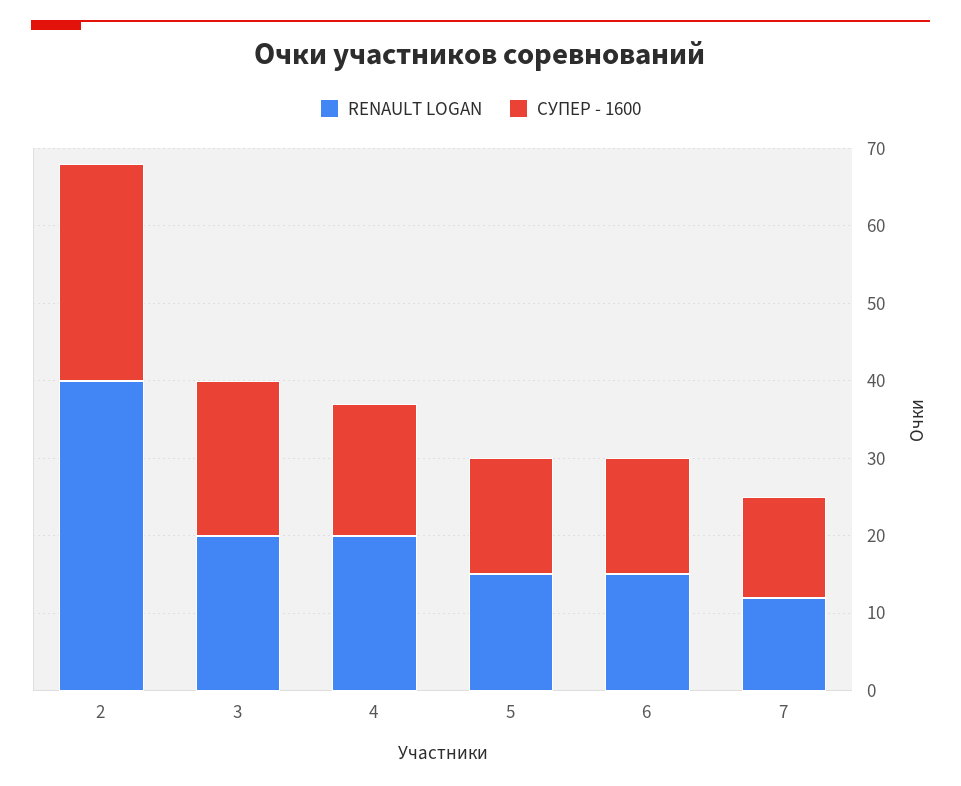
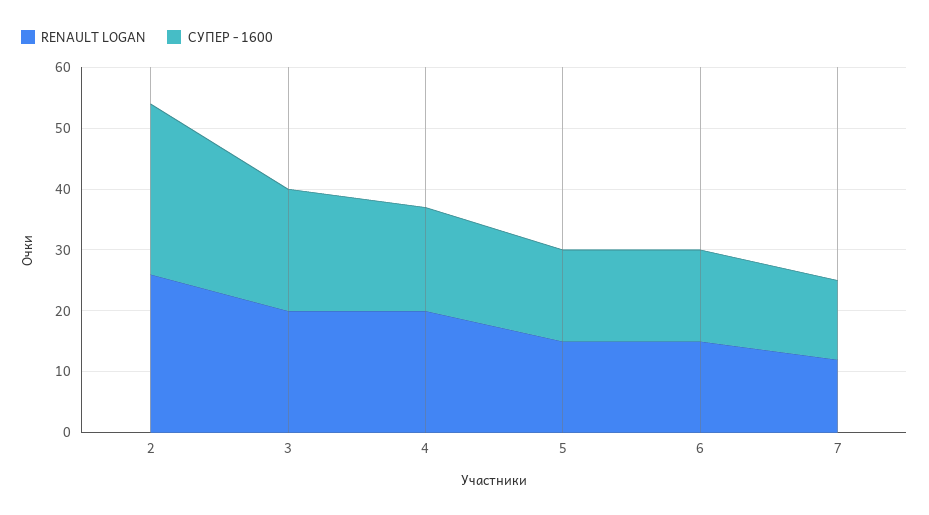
RENAULT LOGAN, 2: 40 -> 25

